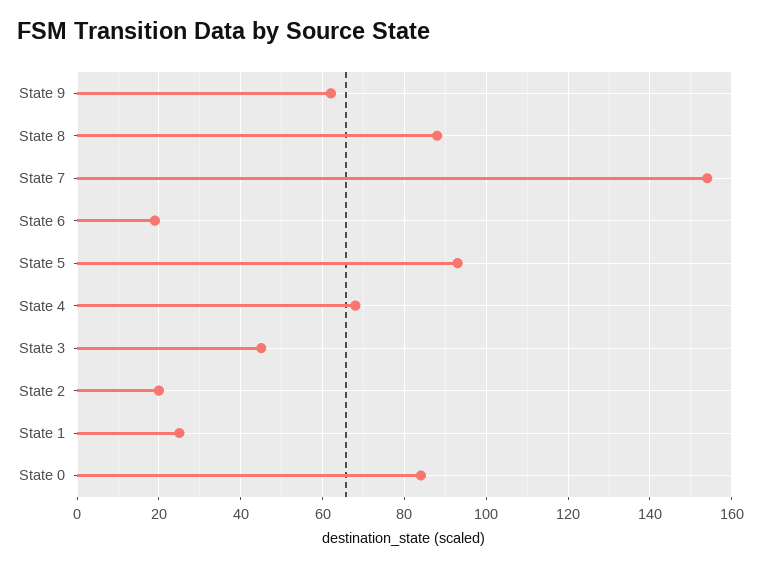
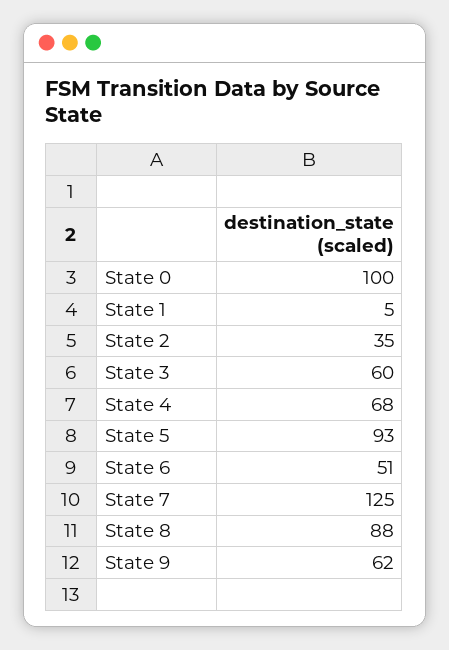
State 7: 155 -> 125
State 6: 20 -> 51
State 3: 45 -> 60
State 2: 20 -> 35
State 1: 25 -> 5
State 0: 85 -> 100

